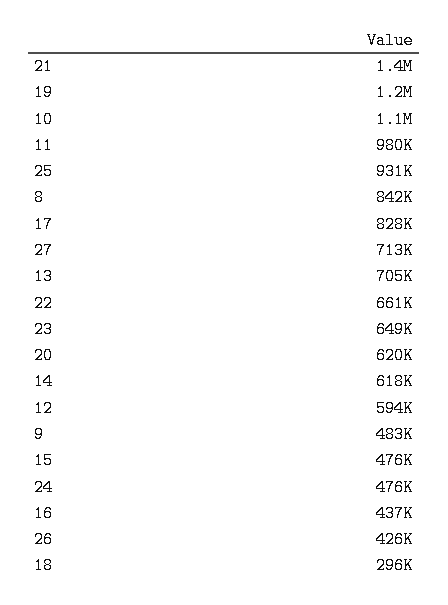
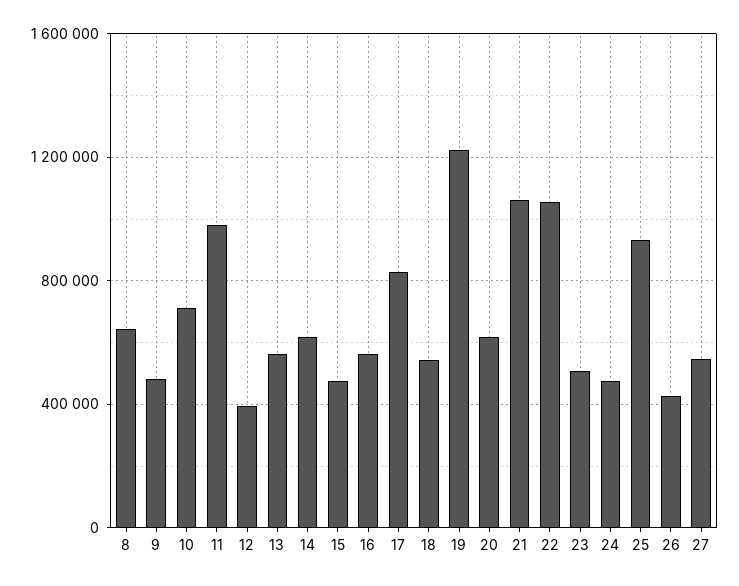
21: 1400000 -> 1050000
10: 1100000 -> 700000
8: 842000 -> 650000
27: 713000 -> 550000
13: 705000 -> 550000
22: 661000 -> 1050000
23: 649000 -> 500000
12: 594000 -> 400000
16: 437000 -> 550000
18: 296000 -> 550000

